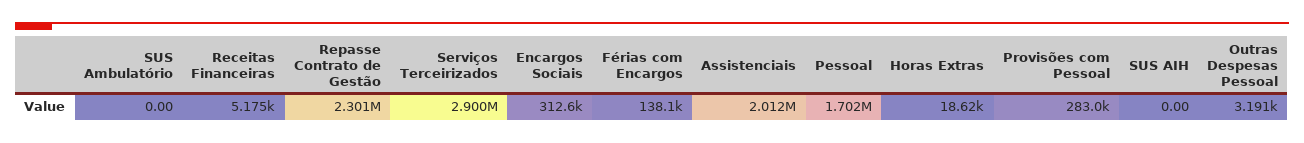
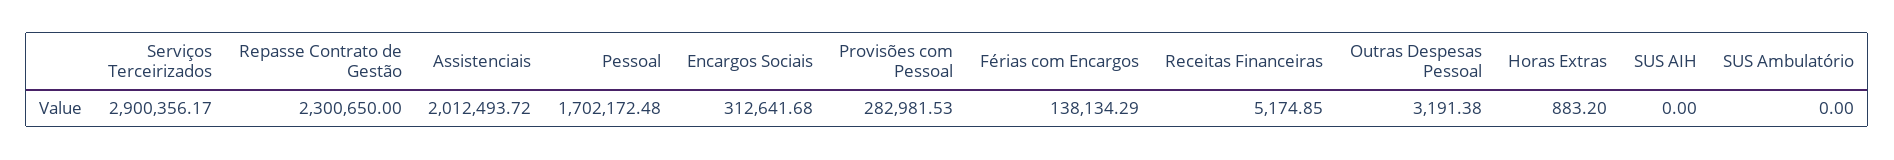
Horas Extras: 18620 -> 883.2

